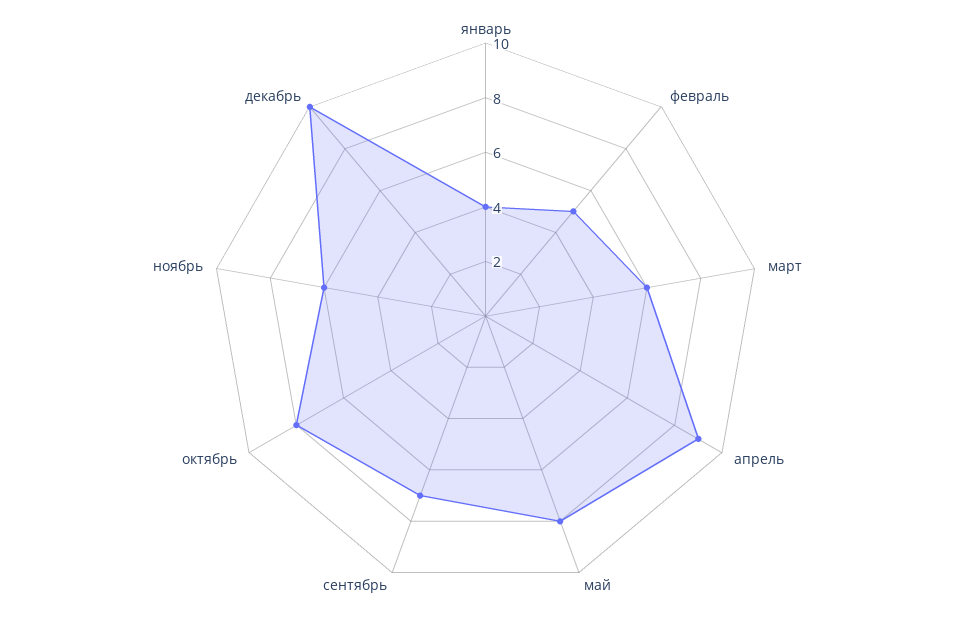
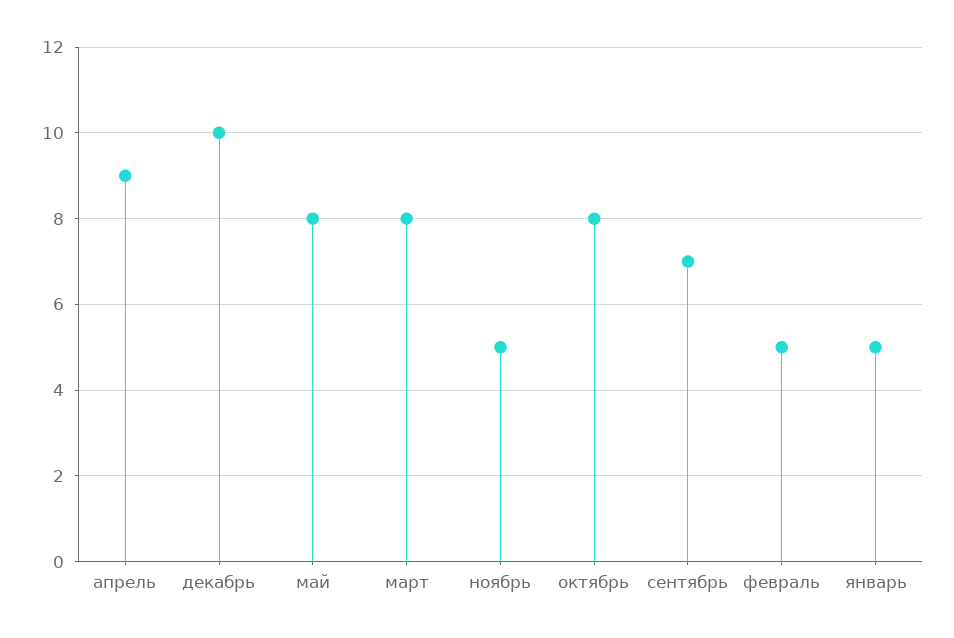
январь: 4 -> 5
март: 6 -> 8
ноябрь: 6 -> 5

